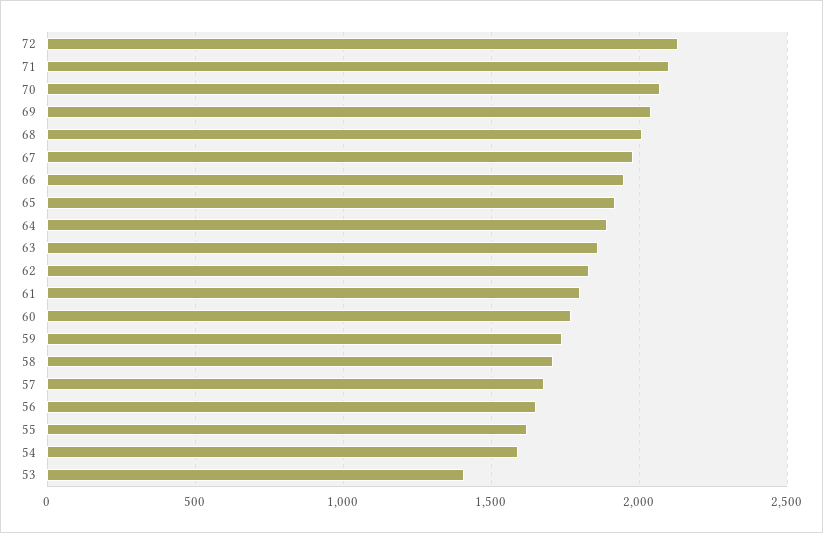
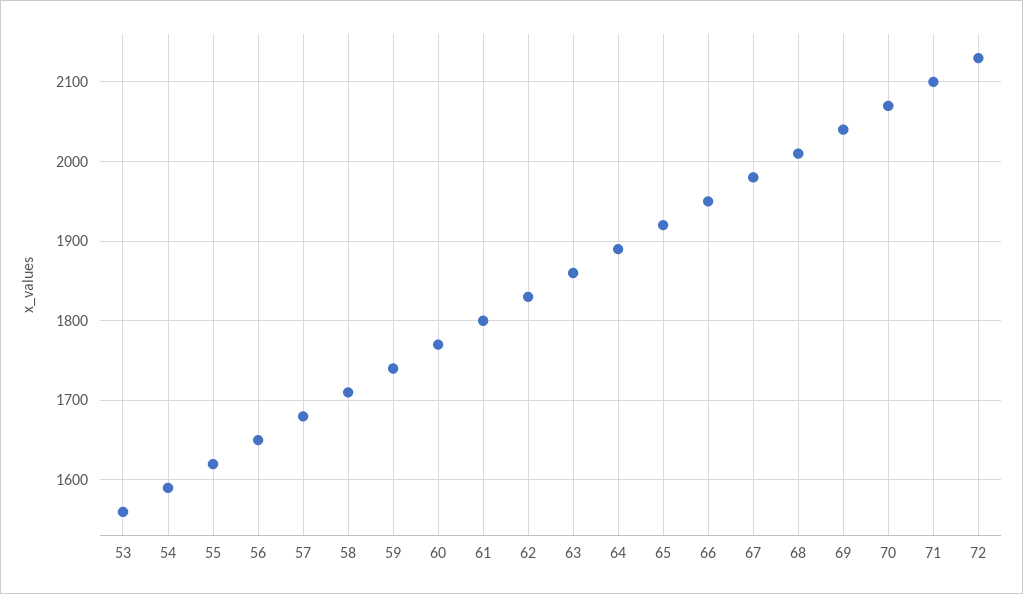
53: 1400 -> 1560

